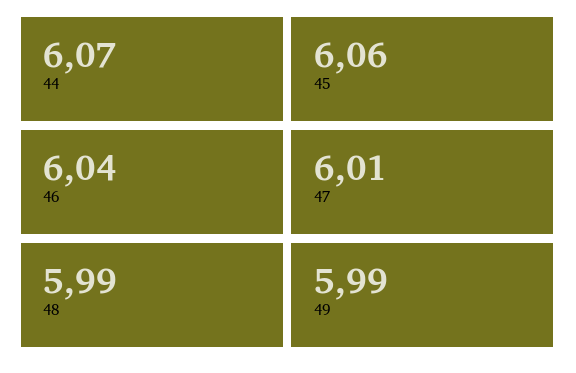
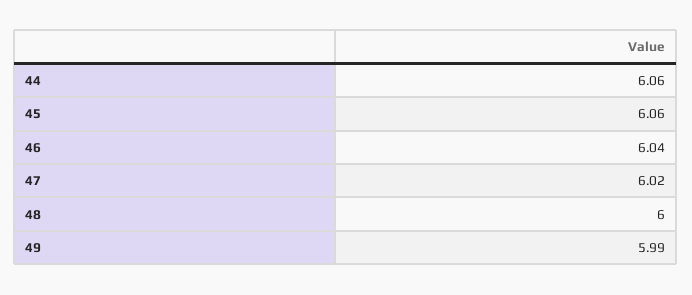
44: 6.07 -> 6.06
47: 6.01 -> 6.02
48: 5.99 -> 6

